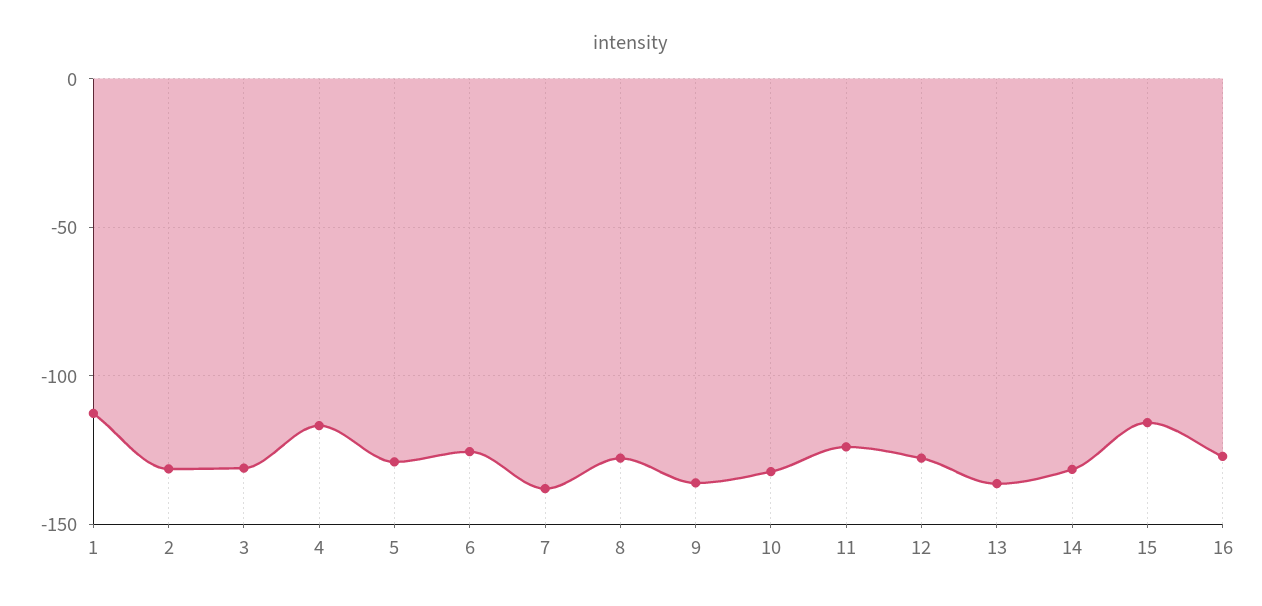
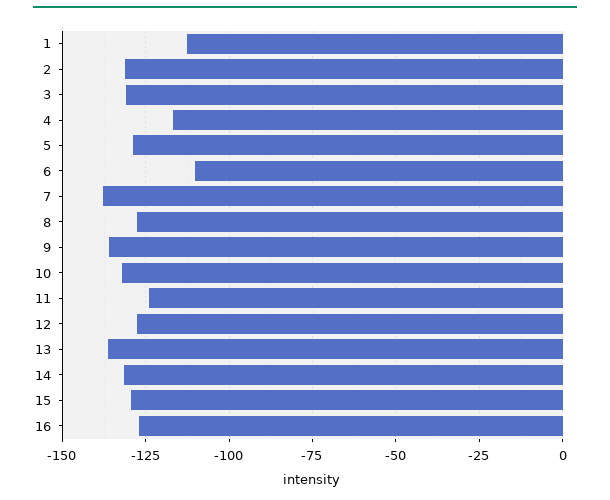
6: -125 -> -110
15: -115 -> -130

